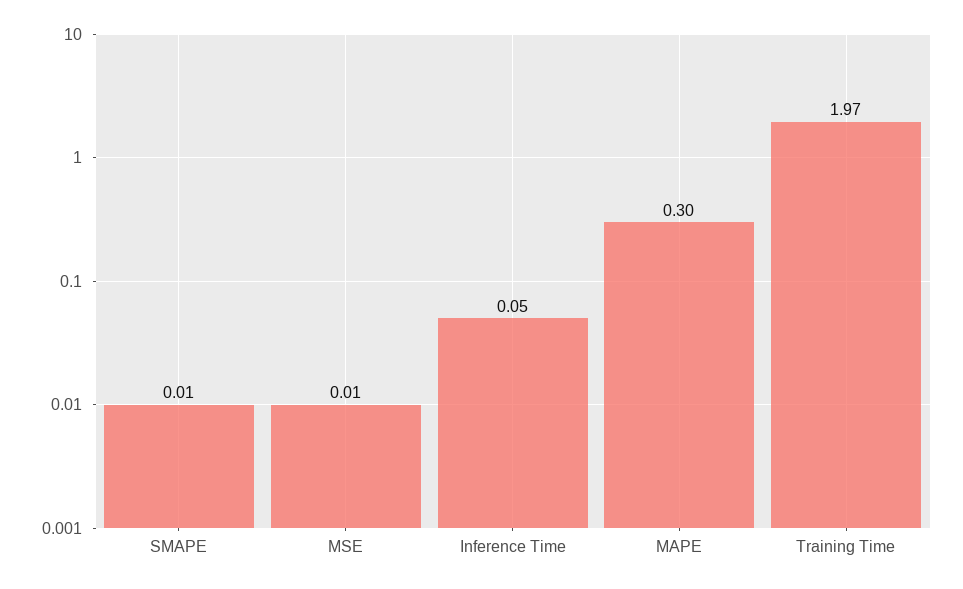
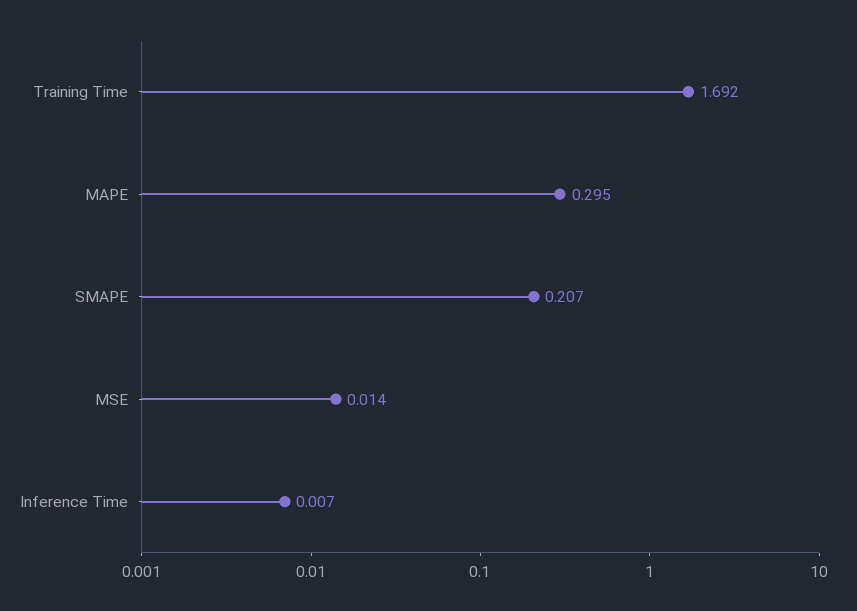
SMAPE: 0.01 -> 0.207
Inference Time: 0.05 -> 0.007
Training Time: 1.97 -> 1.692

